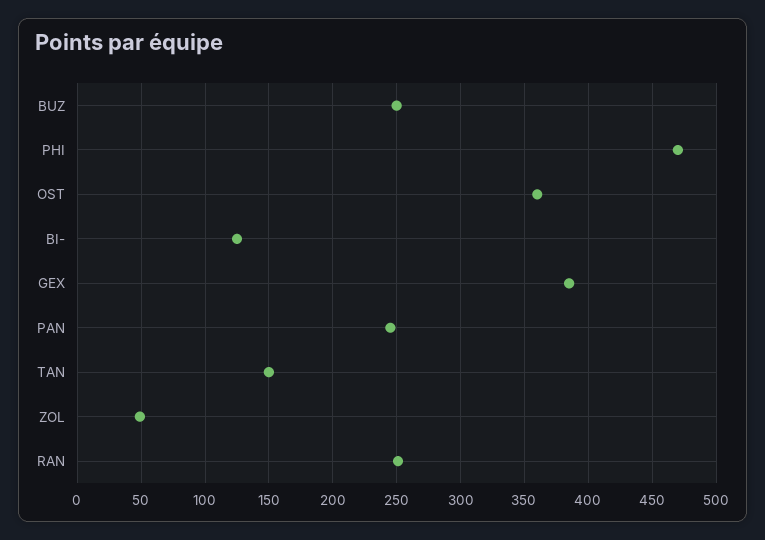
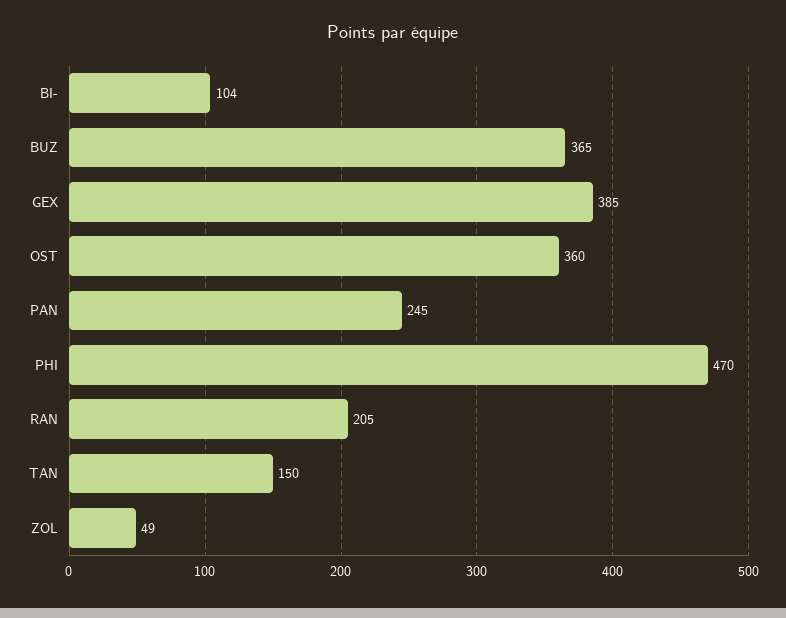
BUZ: 250 -> 365
BI-: 125 -> 104
RAN: 250 -> 205

